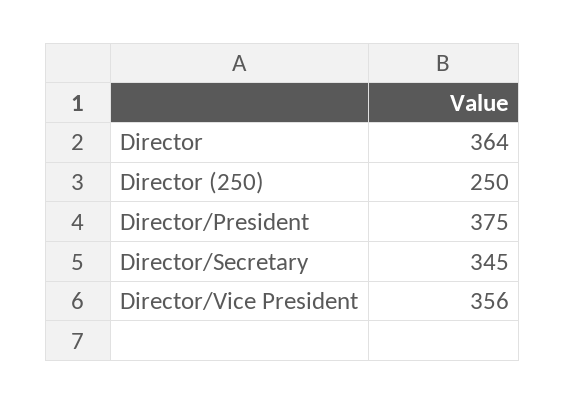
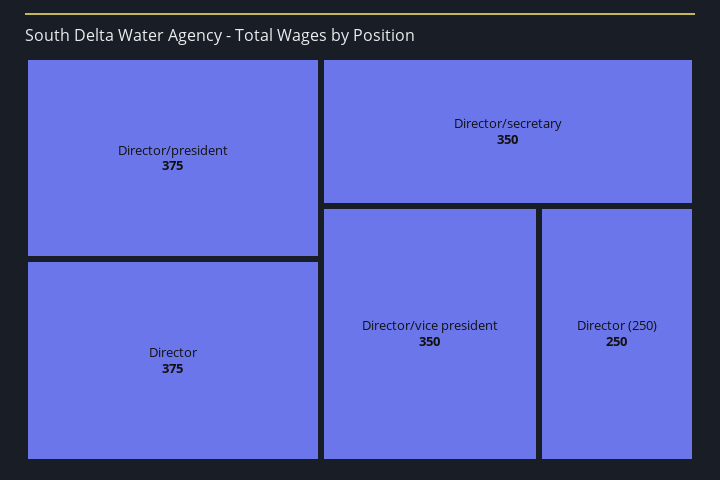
Director: 364 -> 375
Director/Secretary: 345 -> 350
Director/Vice President: 356 -> 350

